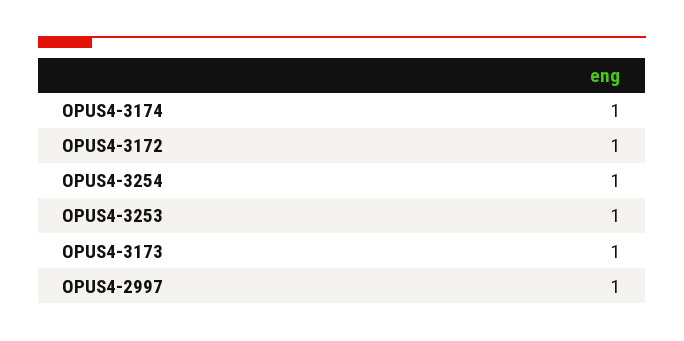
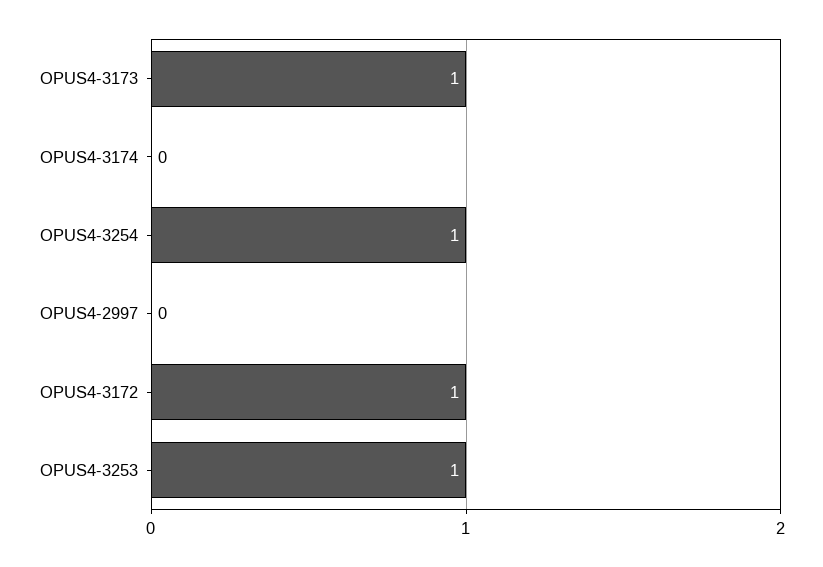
OPUS4-3174: 1 -> 0
OPUS4-2997: 1 -> 0

